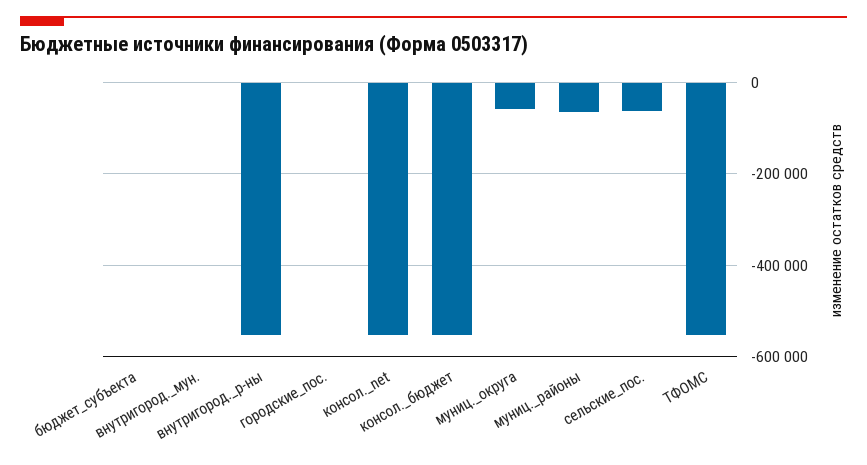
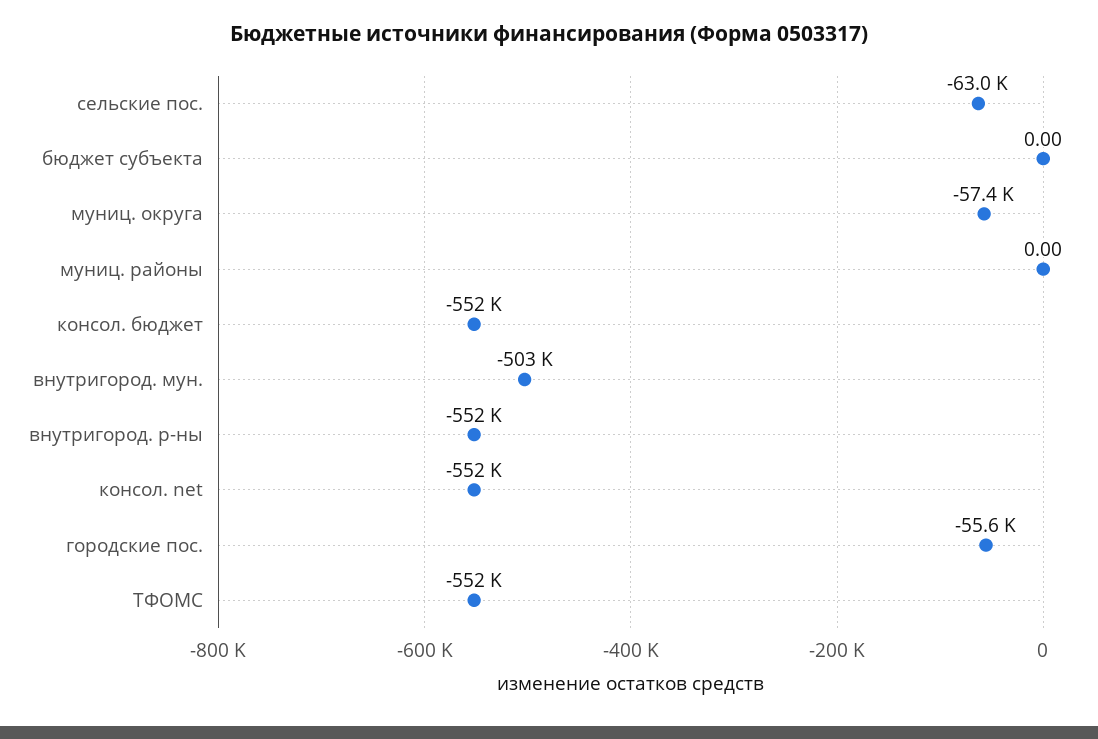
внутригород._мун.: 0 -> -503000
городские_пос.: 0 -> -55600
муниц._районы: -60000 -> 0

